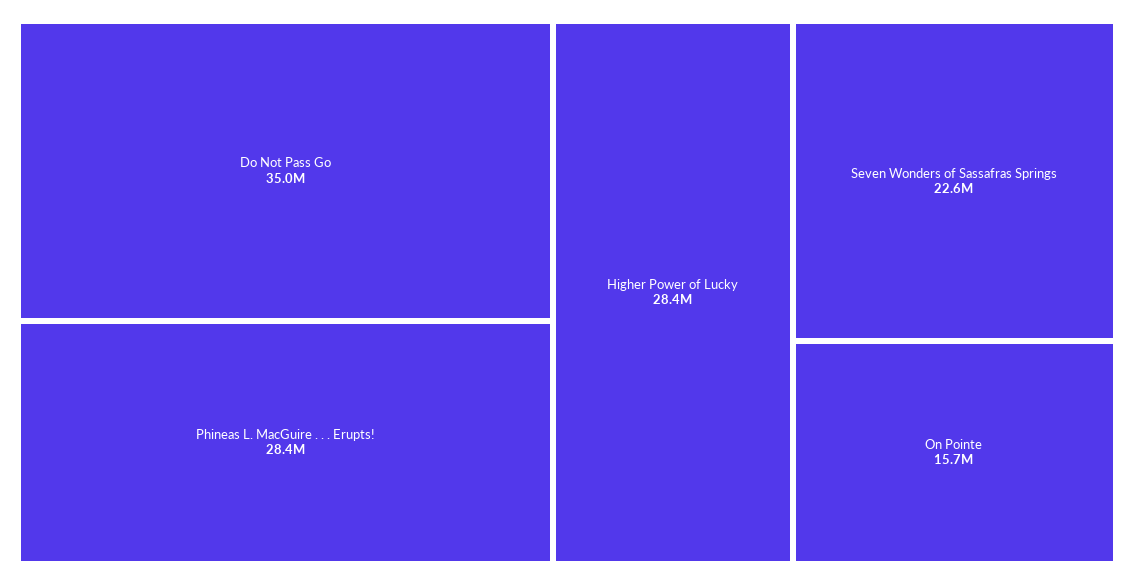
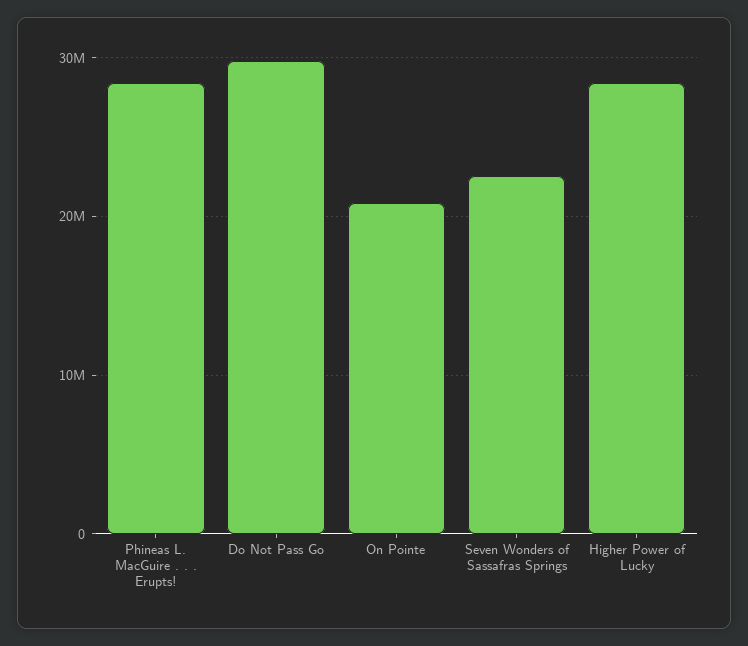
Do Not Pass Go: 35000000 -> 30000000
On Pointe: 15700000 -> 21000000

